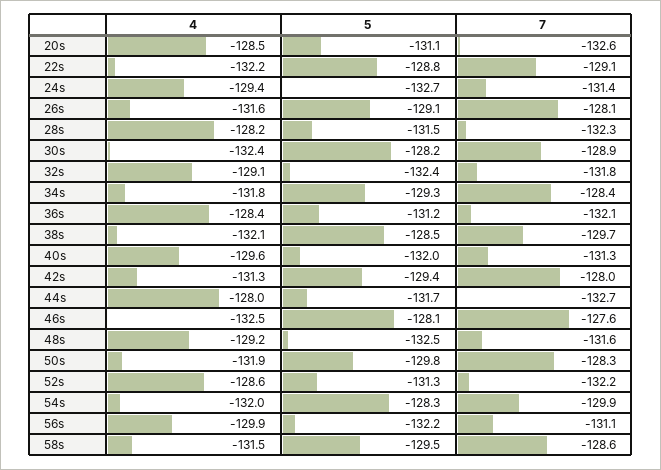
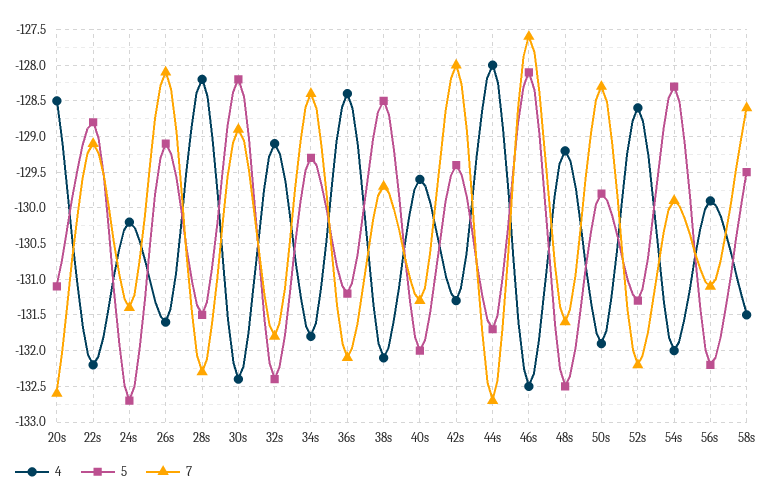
4, 24s: -129.4 -> -130.2

